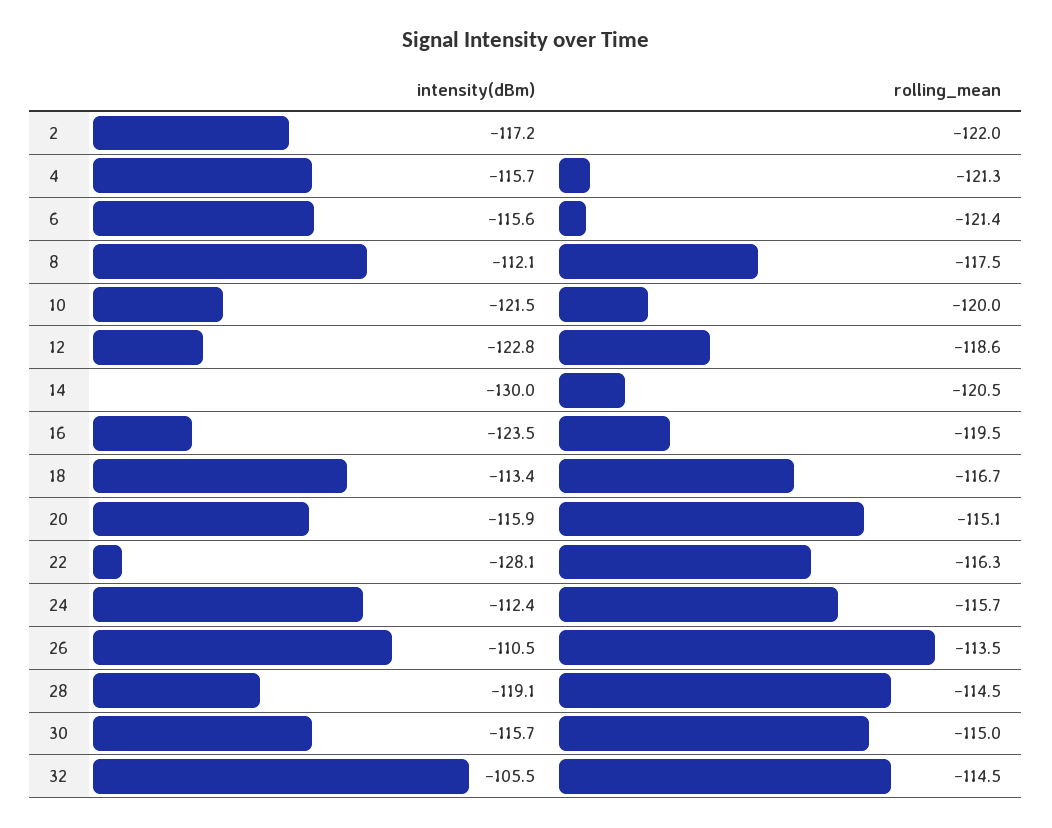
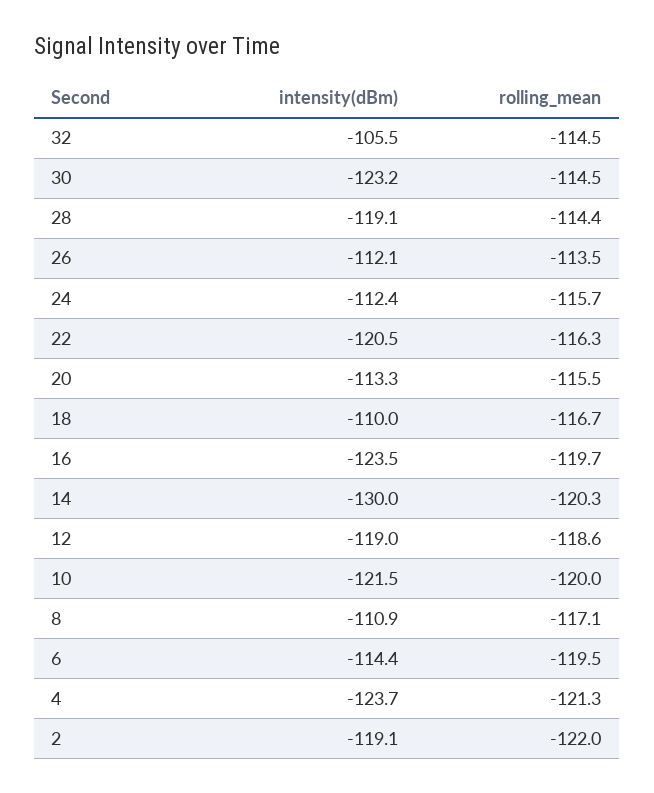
intensity(dBm), 2: -117.2 -> -119.1
intensity(dBm), 4: -115.7 -> -123.7
intensity(dBm), 6: -115.6 -> -114.4
rolling_mean, 6: -121.4 -> -119.5
intensity(dBm), 8: -112.1 -> -110.9
rolling_mean, 8: -117.5 -> -117.1
intensity(dBm), 12: -122.8 -> -119
rolling_mean, 14: -120.5 -> -120.3
rolling_mean, 16: -119.5 -> -119.7
intensity(dBm), 18: -113.4 -> -110
intensity(dBm), 20: -115.9 -> -113.3
rolling_mean, 20: -115.1 -> -115.5
intensity(dBm), 22: -128.1 -> -120.5
intensity(dBm), 26: -110.5 -> -112.1
rolling_mean, 28: -114.5 -> -114.4
intensity(dBm), 30: -115.7 -> -123.2
rolling_mean, 30: -115 -> -114.5

